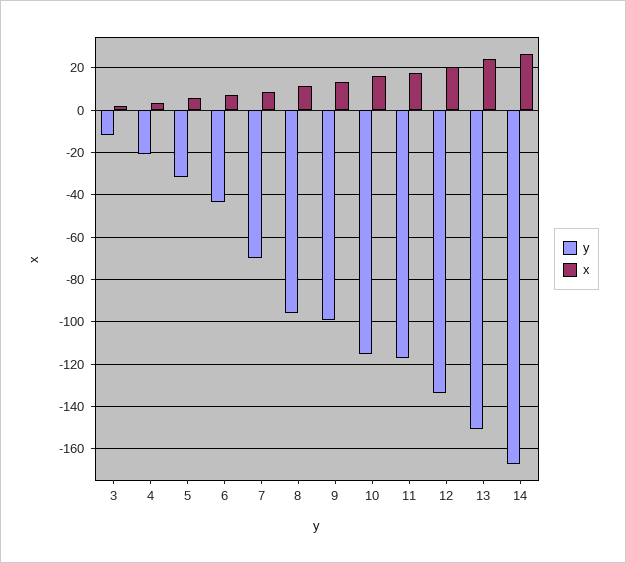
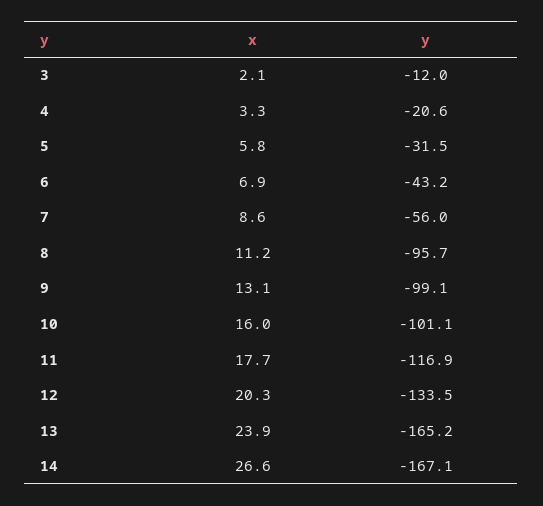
y, 7: -70 -> -56
y, 10: -115 -> -101.1
y, 13: -150 -> -165.2

